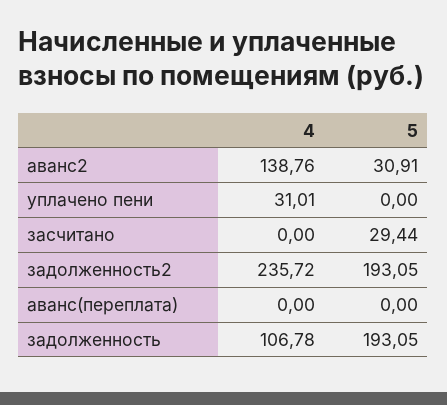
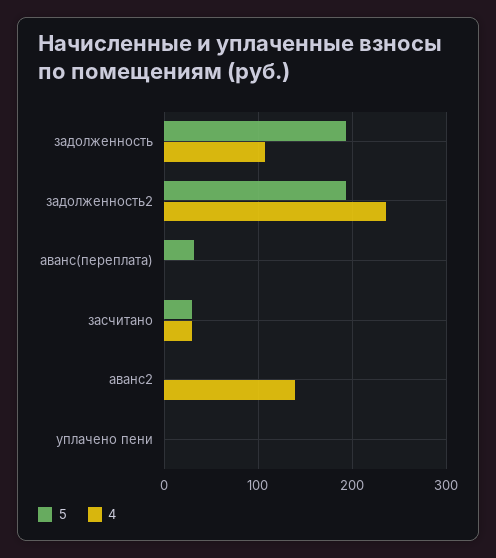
5, аванс2: 30.91 -> 0
4, уплачено пени: 31.01 -> 0
4, засчитано: 0 -> 30
5, аванс(переплата): 0 -> 30

